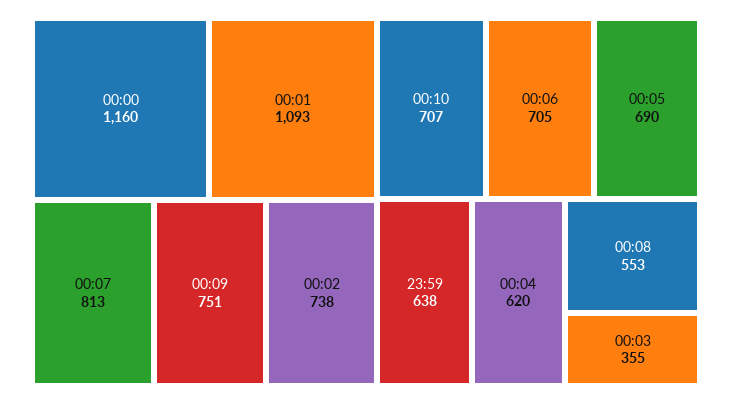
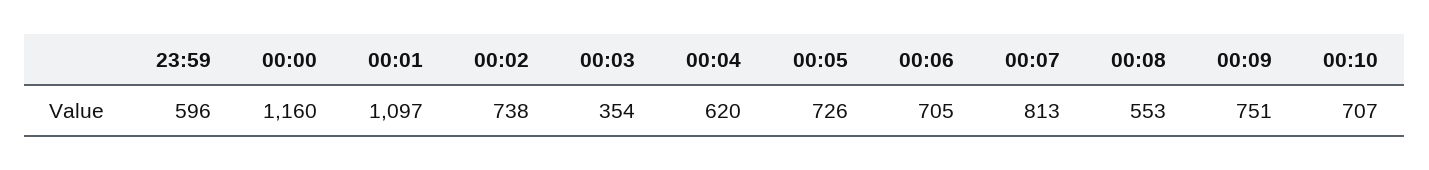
00:01: 1093 -> 1097
00:05: 690 -> 726
23:59: 638 -> 596
00:03: 355 -> 354

